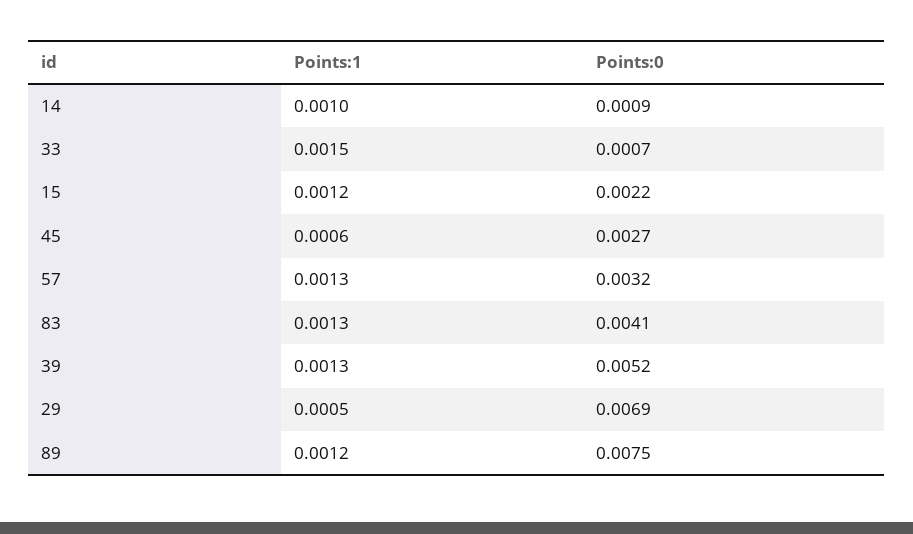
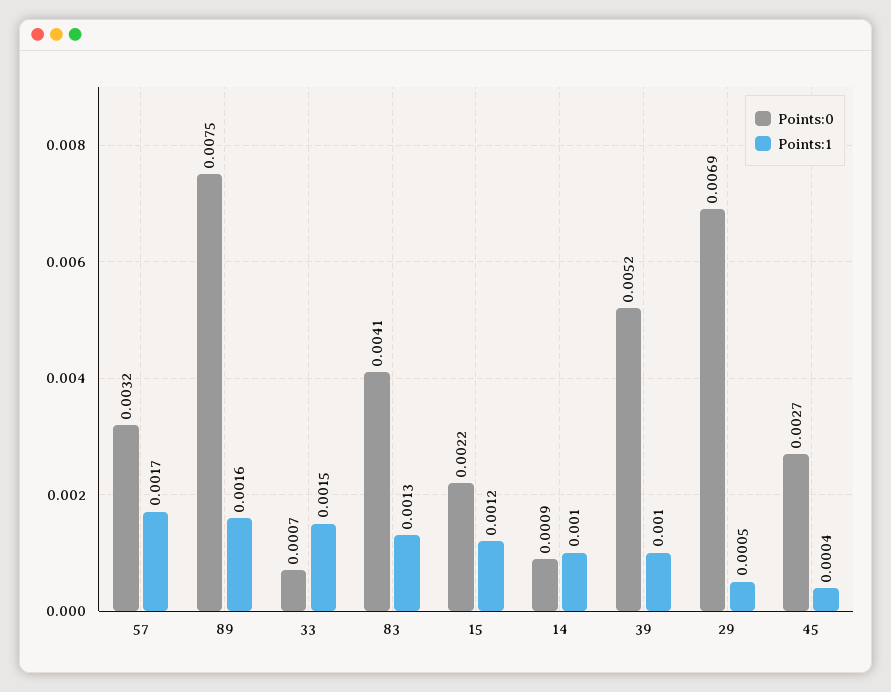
Points:1, 45: 0.0006 -> 0.0004
Points:1, 57: 0.0013 -> 0.0017
Points:1, 39: 0.0013 -> 0.001
Points:1, 89: 0.0012 -> 0.0016

